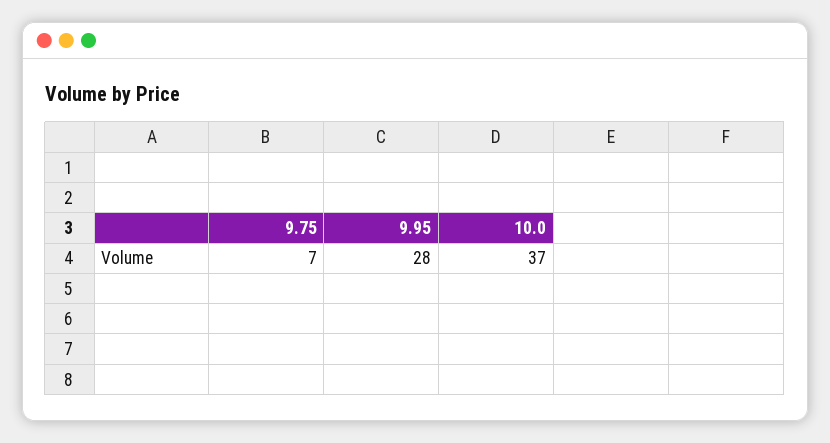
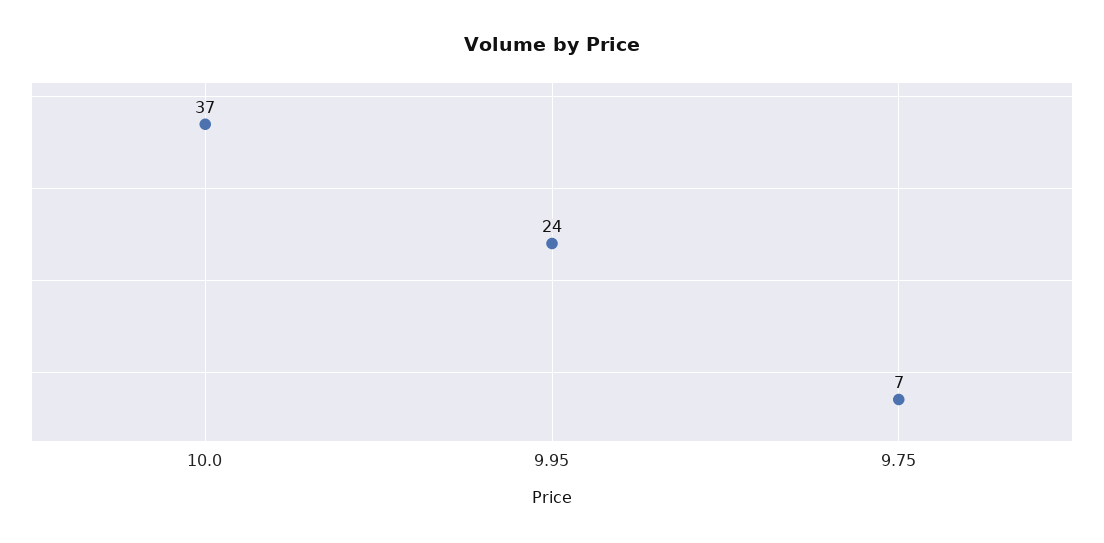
9.95: 28 -> 24

